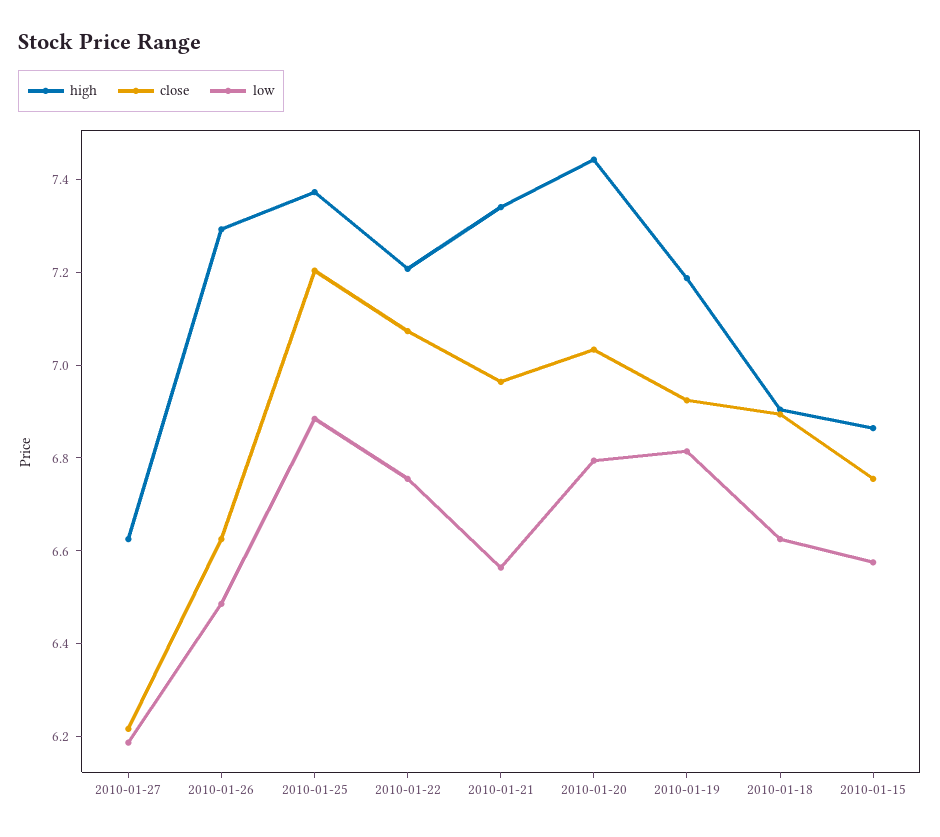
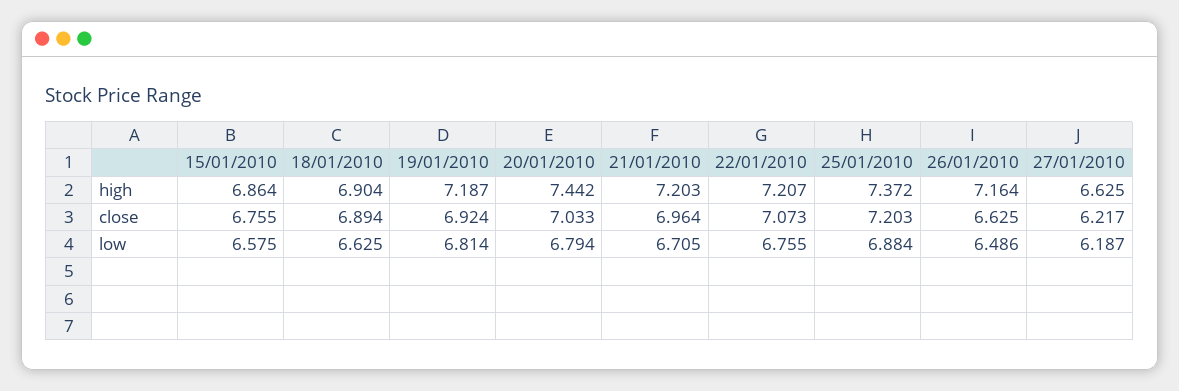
high, 2010-01-26: 7.3 -> 7.164
high, 2010-01-21: 7.35 -> 7.203
low, 2010-01-21: 6.55 -> 6.705

